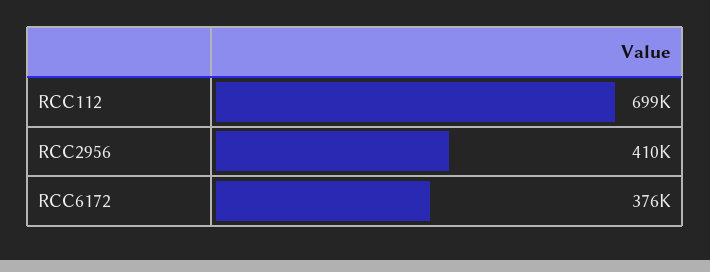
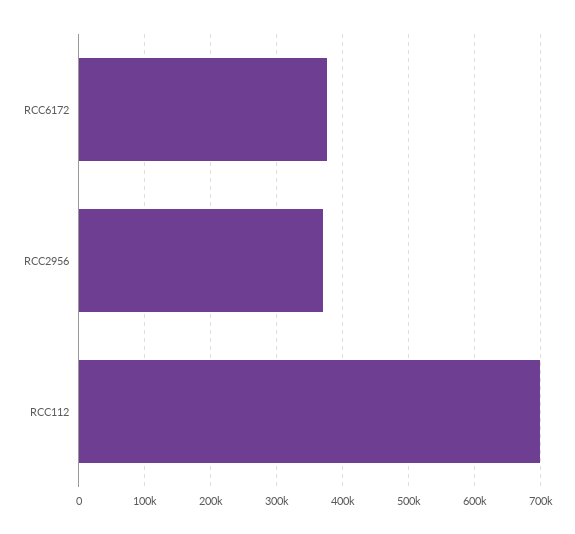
RCC2956: 410000 -> 370000

